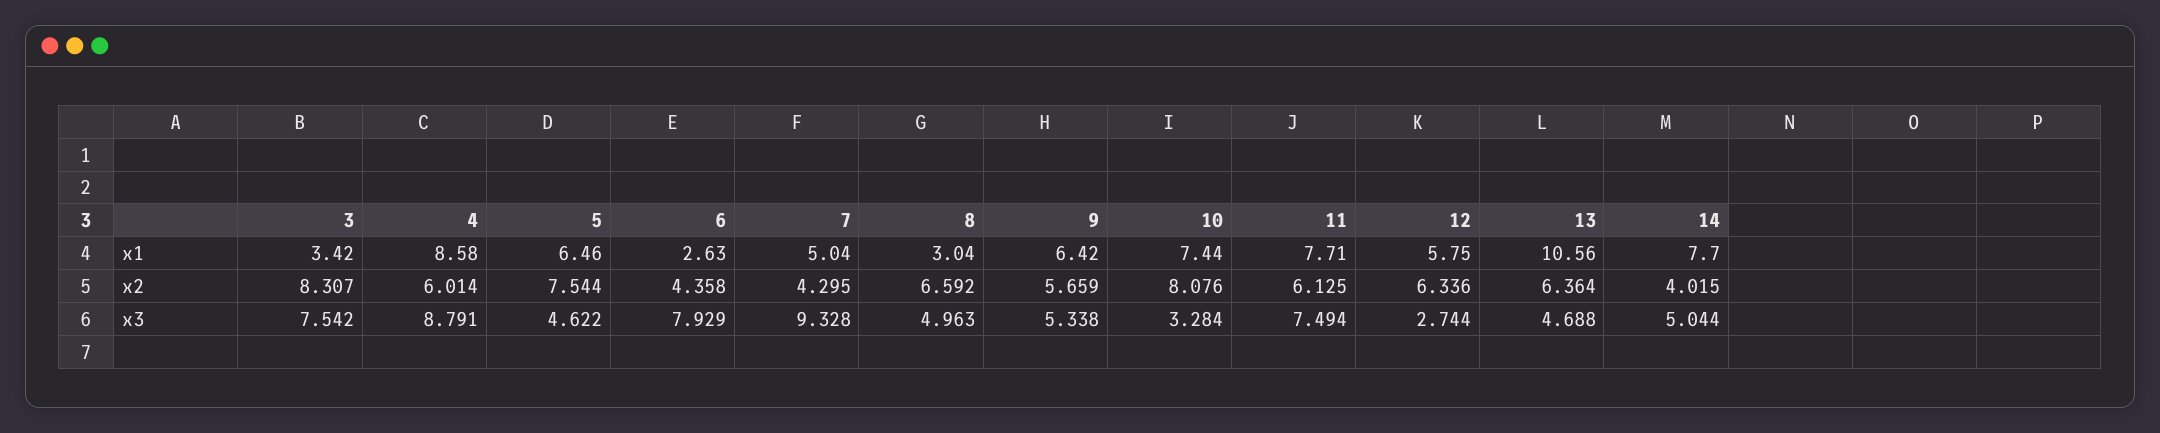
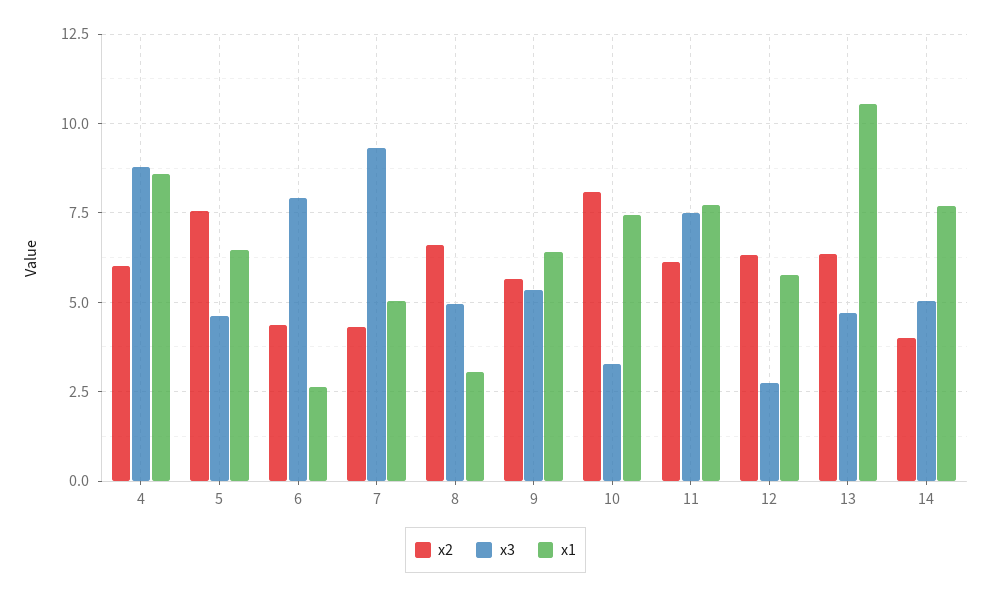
x1, 3: 3.42 -> none
x2, 3: 8.307 -> none
x3, 3: 7.542 -> none

